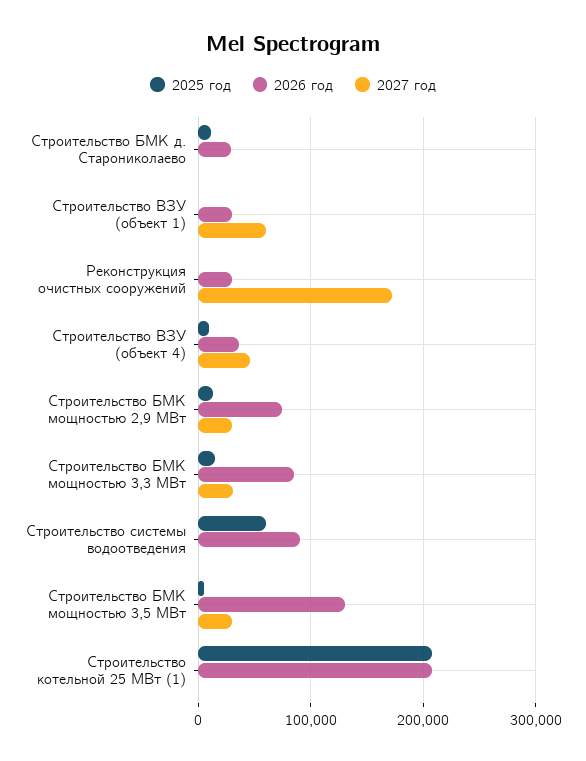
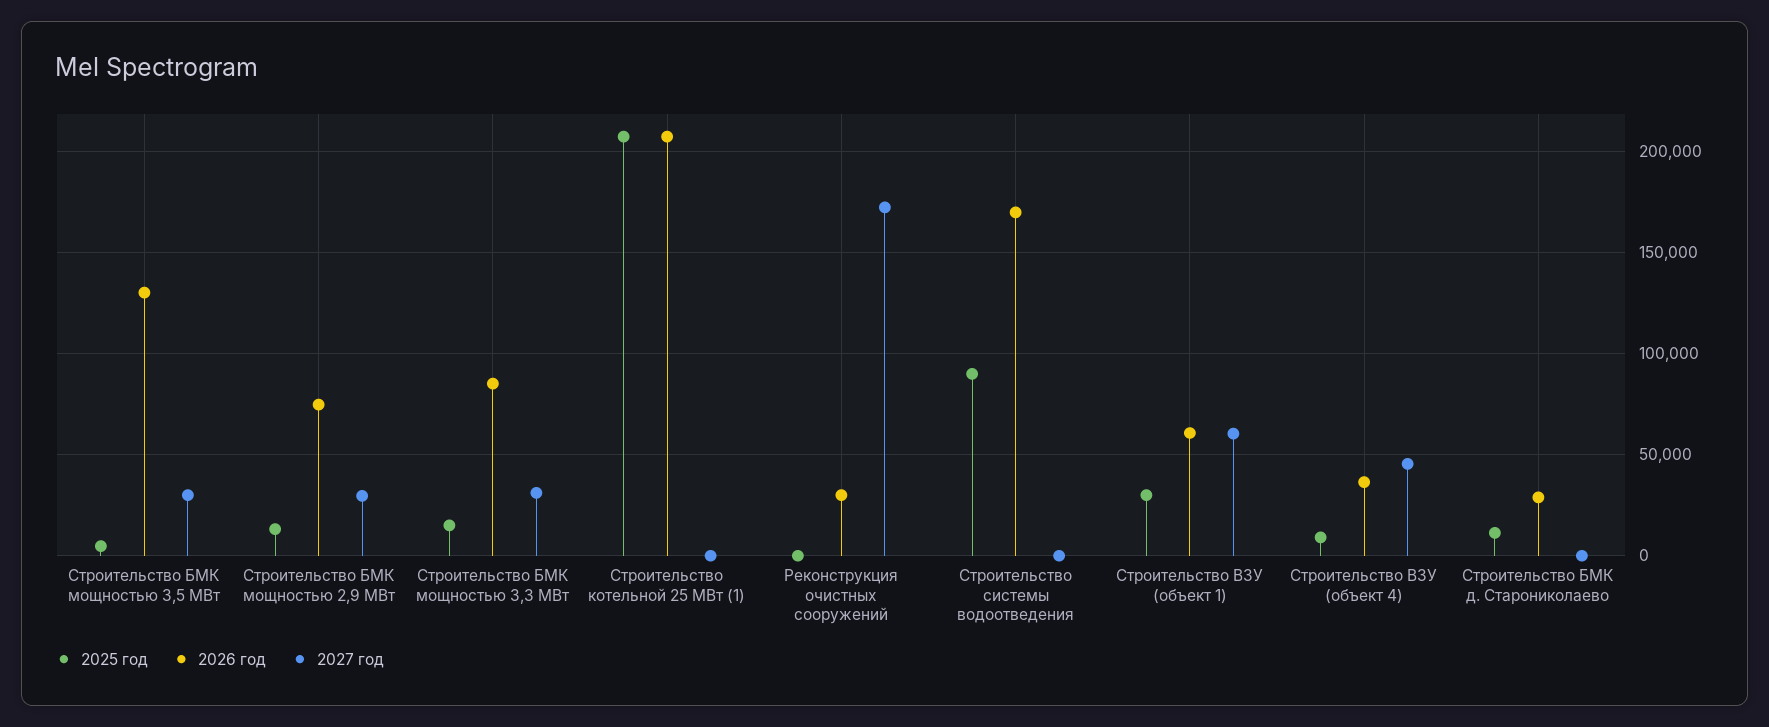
2025 год, Строительство ВЗУ (объект 1): 0 -> 30000
2026 год, Строительство ВЗУ (объект 1): 30000 -> 60000
2025 год, Строительство системы водоотведения: 60000 -> 90000
2026 год, Строительство системы водоотведения: 90000 -> 170000

